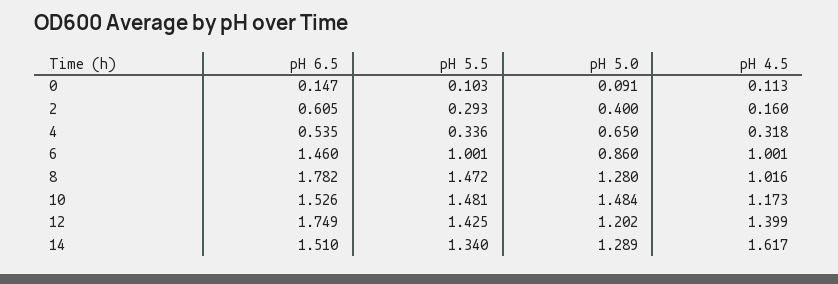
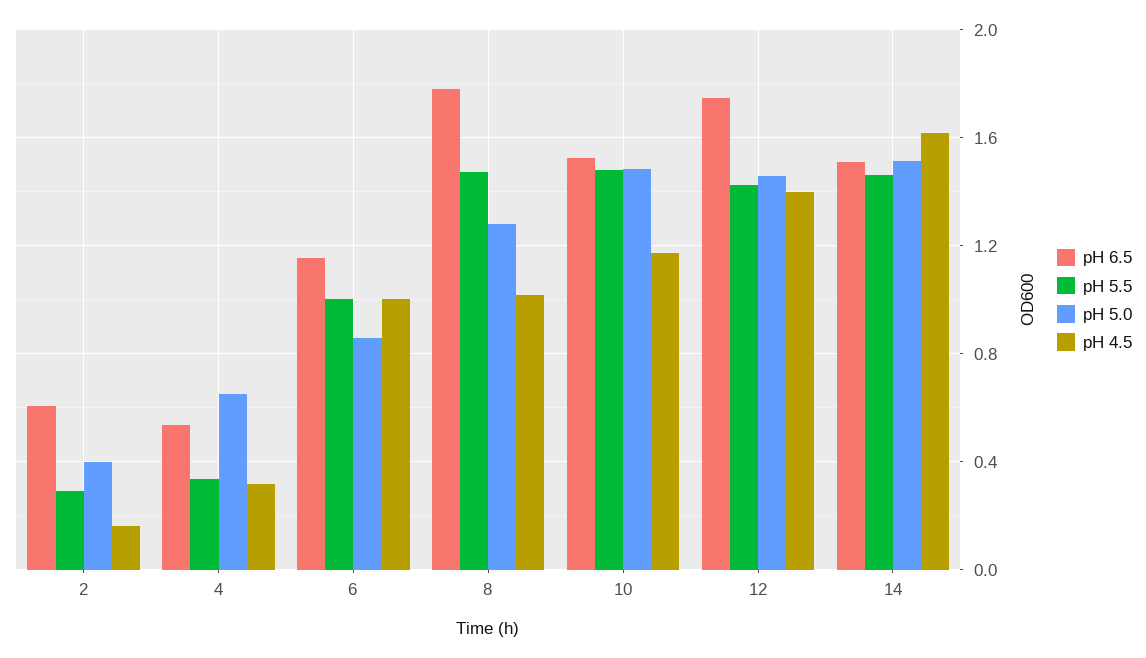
pH 6.5, 0: 0.147 -> none
pH 5.5, 0: 0.103 -> none
pH 5.0, 0: 0.091 -> none
pH 4.5, 0: 0.113 -> none
pH 6.5, 6: 1.46 -> 1.15
pH 5.0, 12: 1.202 -> 1.45
pH 5.5, 14: 1.34 -> 1.45
pH 5.0, 14: 1.289 -> 1.5

